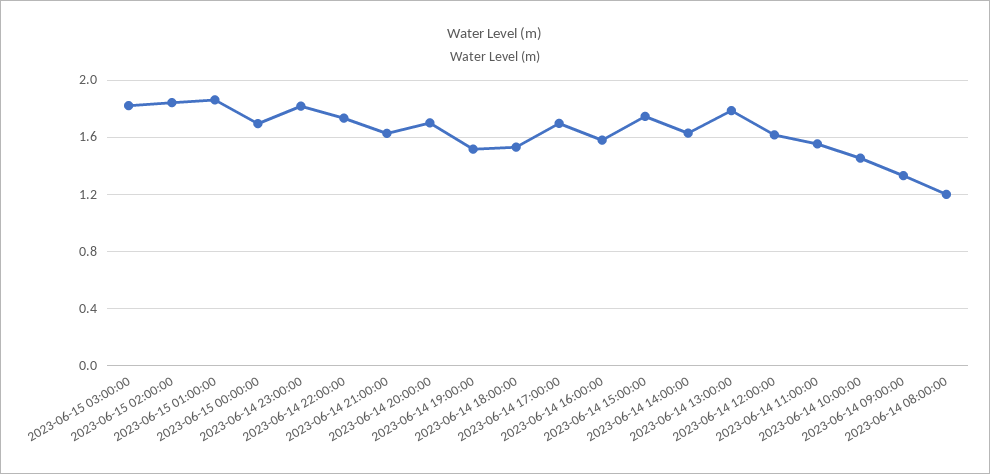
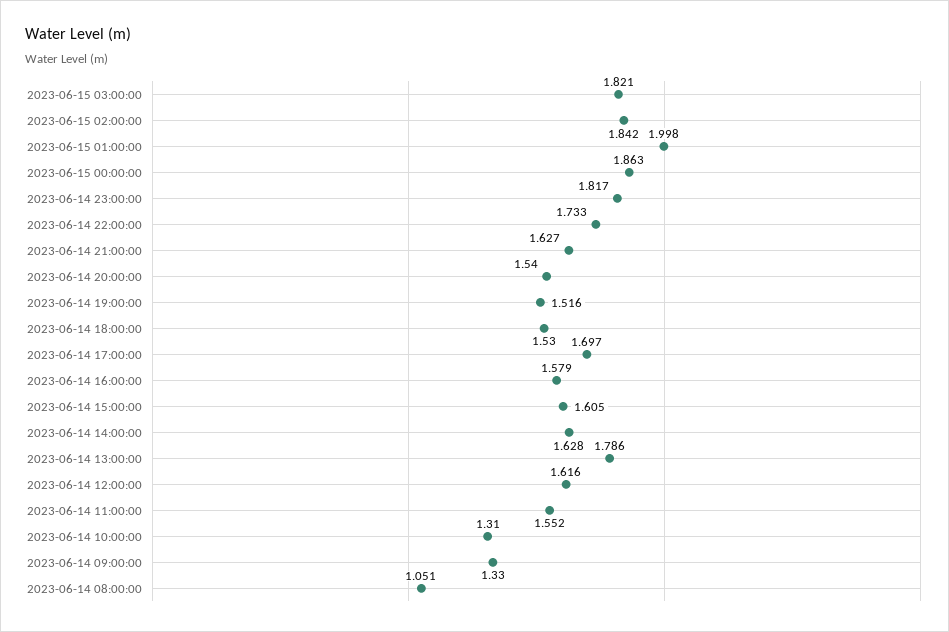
2023-06-15 01:00:00: 1.85 -> 1.998
2023-06-15 00:00:00: 1.7 -> 1.863
2023-06-14 20:00:00: 1.7 -> 1.54
2023-06-14 15:00:00: 1.75 -> 1.605
2023-06-14 10:00:00: 1.45 -> 1.31
2023-06-14 08:00:00: 1.2 -> 1.051

